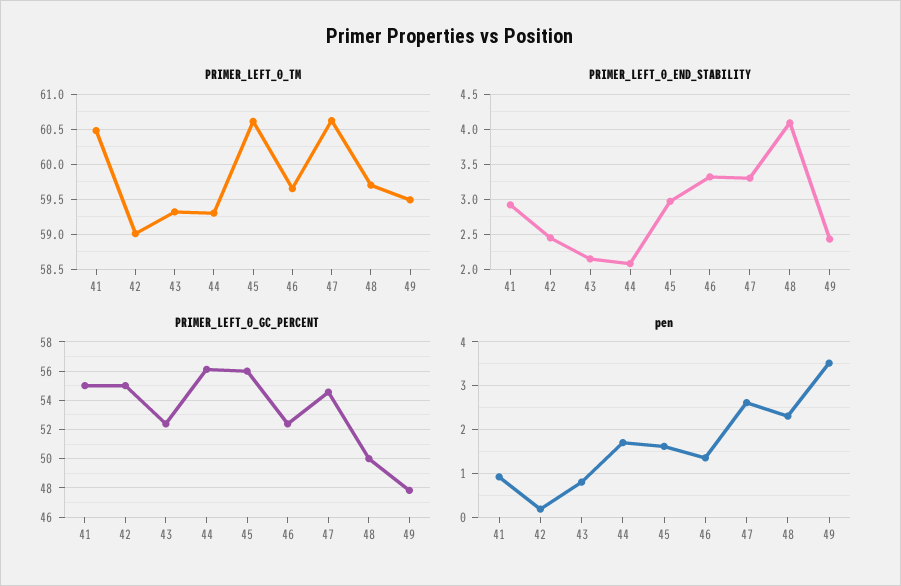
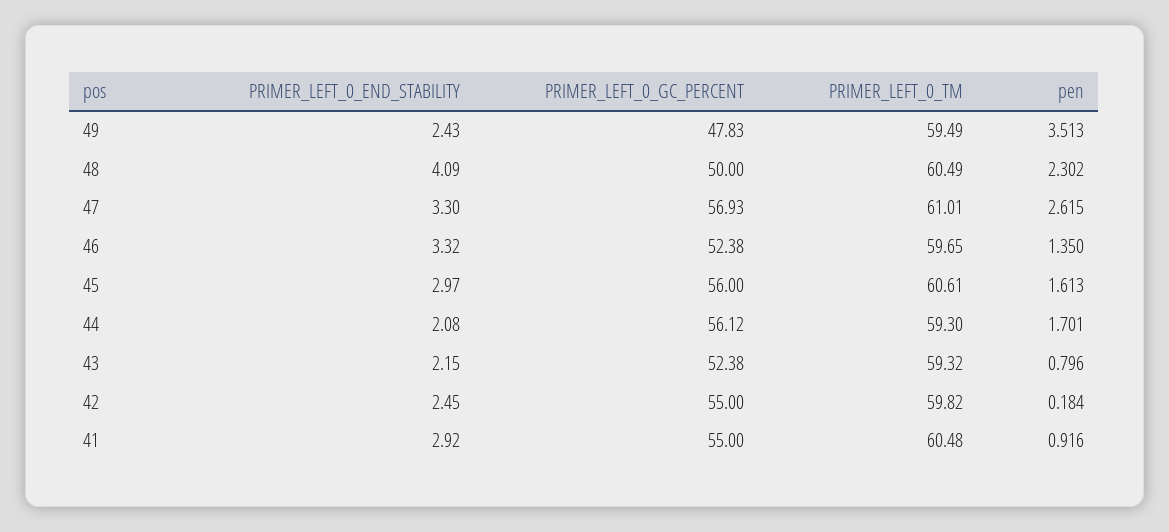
PRIMER_LEFT_0_TM, 42: 59 -> 59.82
PRIMER_LEFT_0_TM, 47: 60.6 -> 61.01
PRIMER_LEFT_0_TM, 48: 59.7 -> 60.49
PRIMER_LEFT_0_GC_PERCENT, 47: 54.5 -> 56.93

